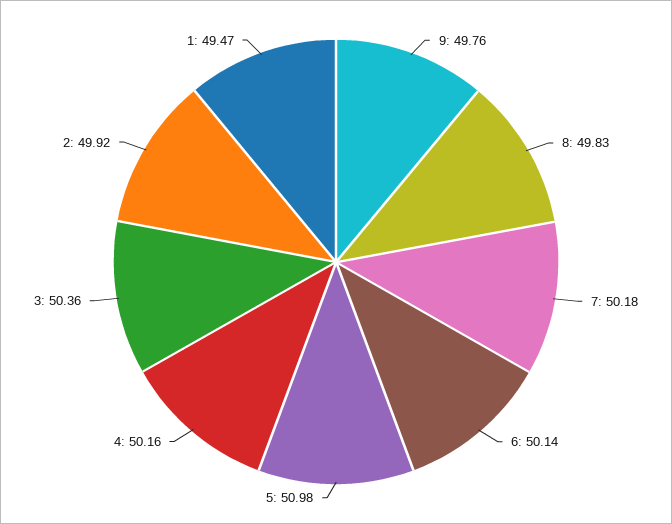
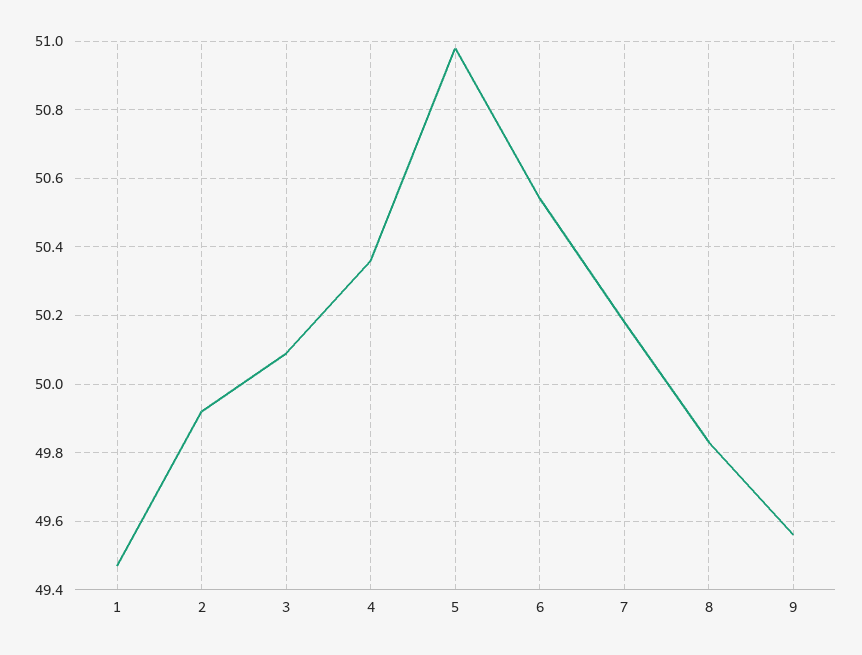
9: 49.76 -> 49.55
6: 50.14 -> 50.55
4: 50.16 -> 50.35
3: 50.36 -> 50.1

